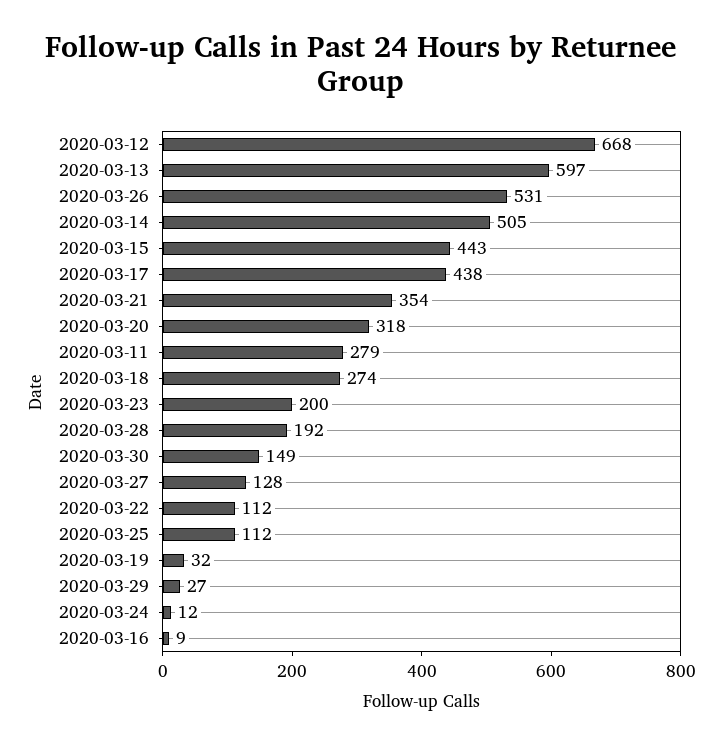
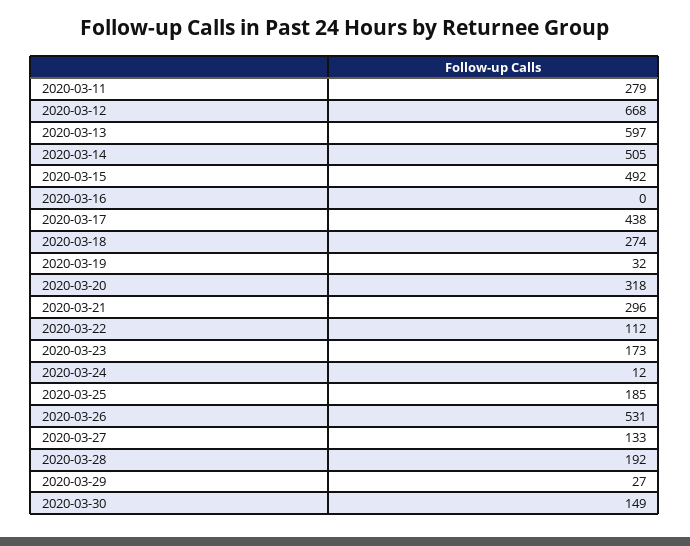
2020-03-15: 443 -> 492
2020-03-21: 354 -> 296
2020-03-23: 200 -> 173
2020-03-27: 128 -> 133
2020-03-25: 112 -> 185
2020-03-16: 9 -> 0

